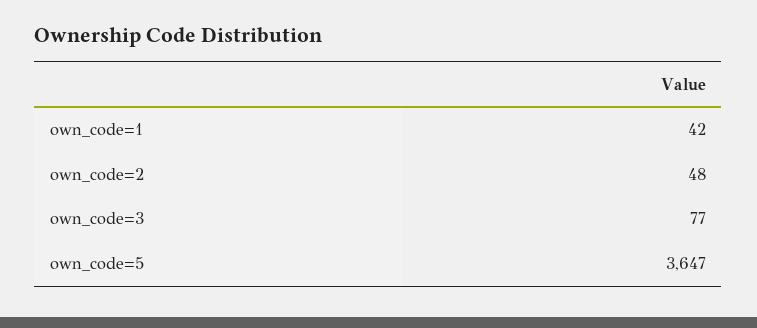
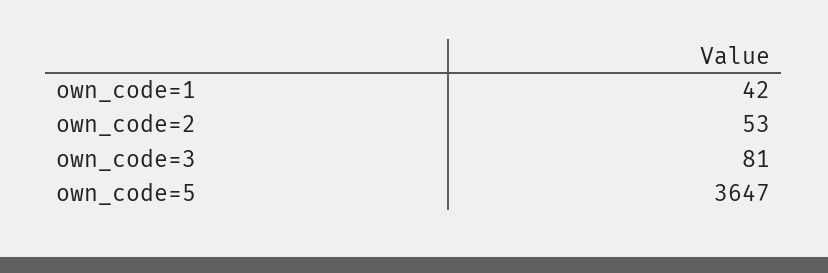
own_code=2: 48 -> 53
own_code=3: 77 -> 81

